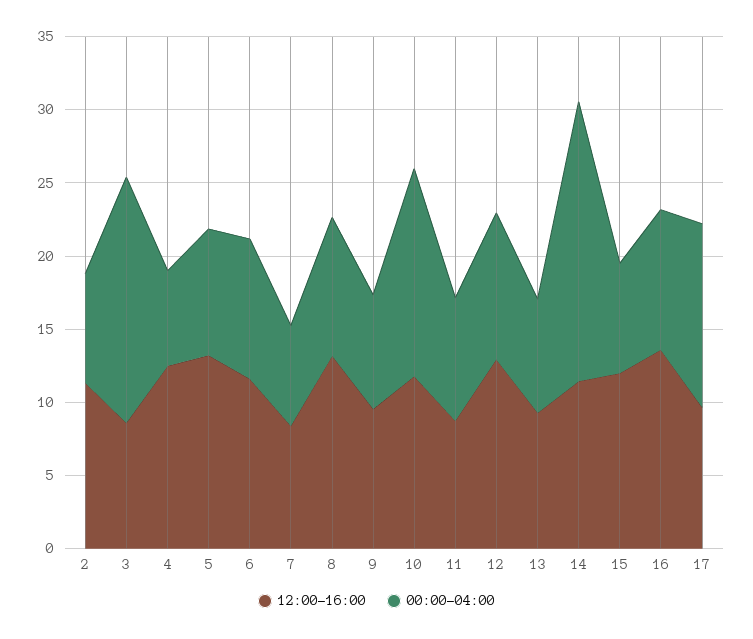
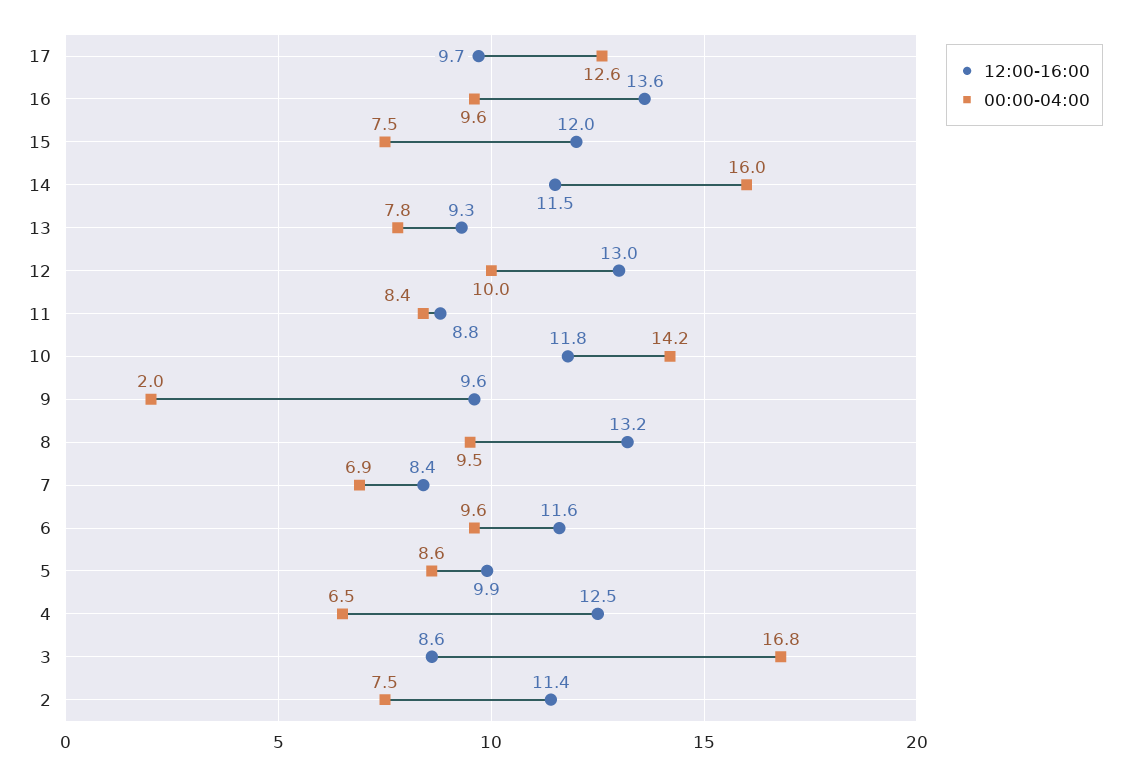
12:00-16:00, 5: 13 -> 9.9
00:00-04:00, 9: 8 -> 2
00:00-04:00, 14: 19 -> 16

